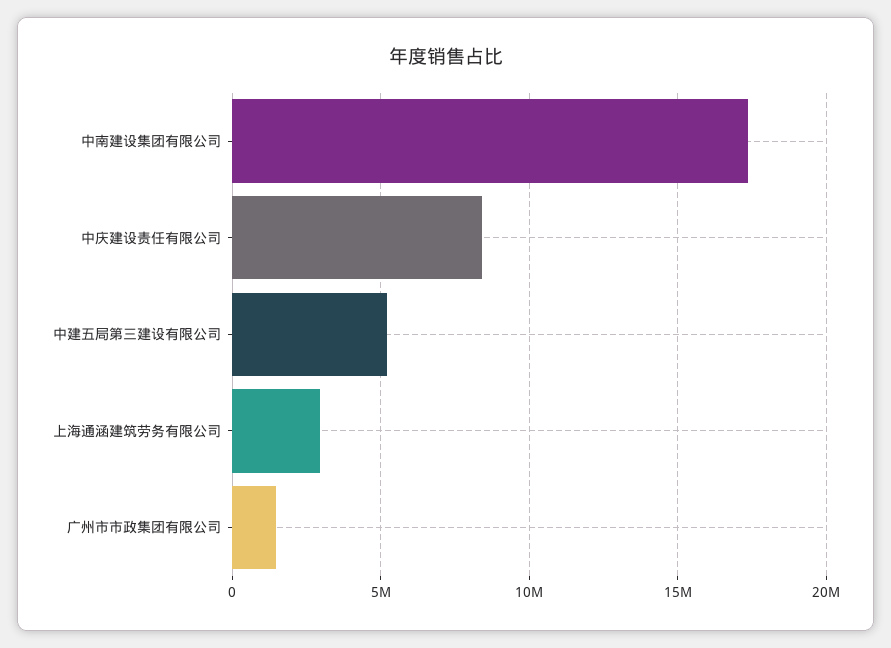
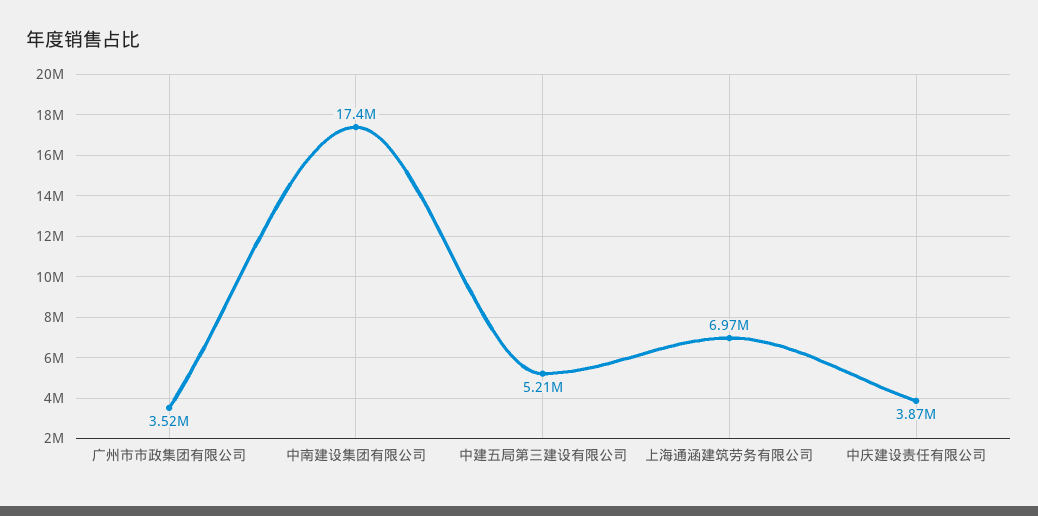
中庆建设责任有限公司: 8500000 -> 3870000
上海通涵建筑劳务有限公司: 3000000 -> 6970000
广州市市政集团有限公司: 1500000 -> 3520000

